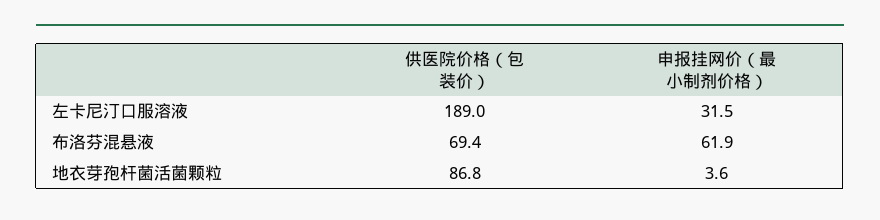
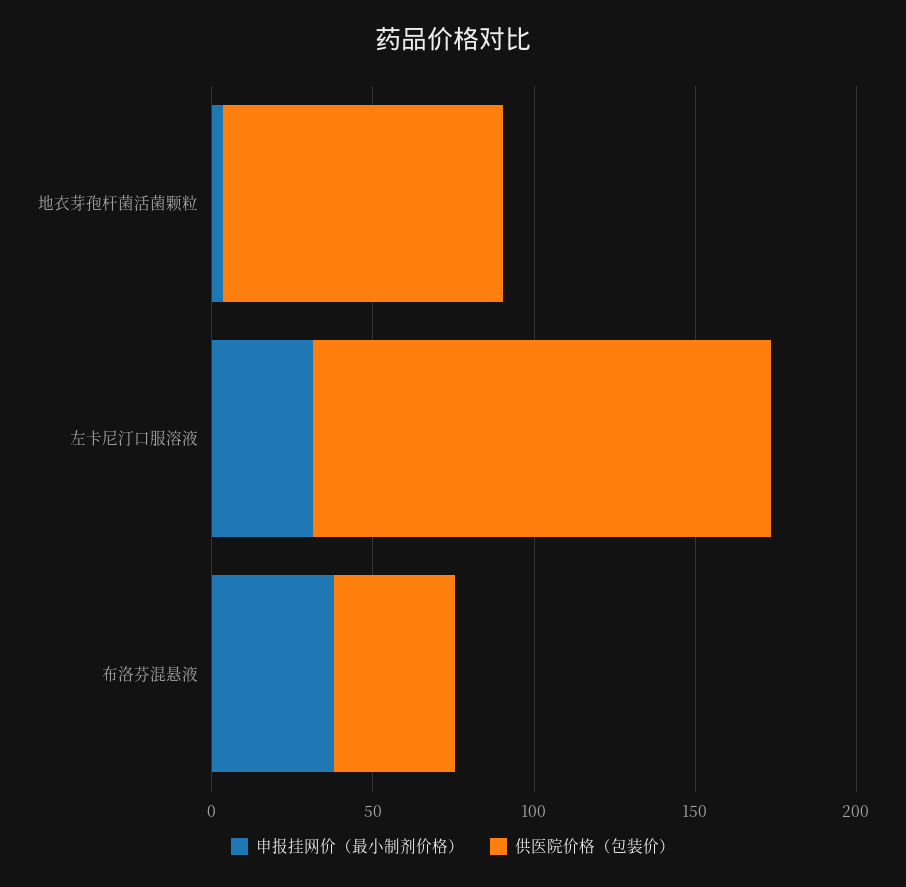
供医院价格（包装价）, 左卡尼汀口服溶液: 189 -> 140
供医院价格（包装价）, 布洛芬混悬液: 69.4 -> 40
申报挂网价（最小制剂价格）, 布洛芬混悬液: 61.9 -> 40

